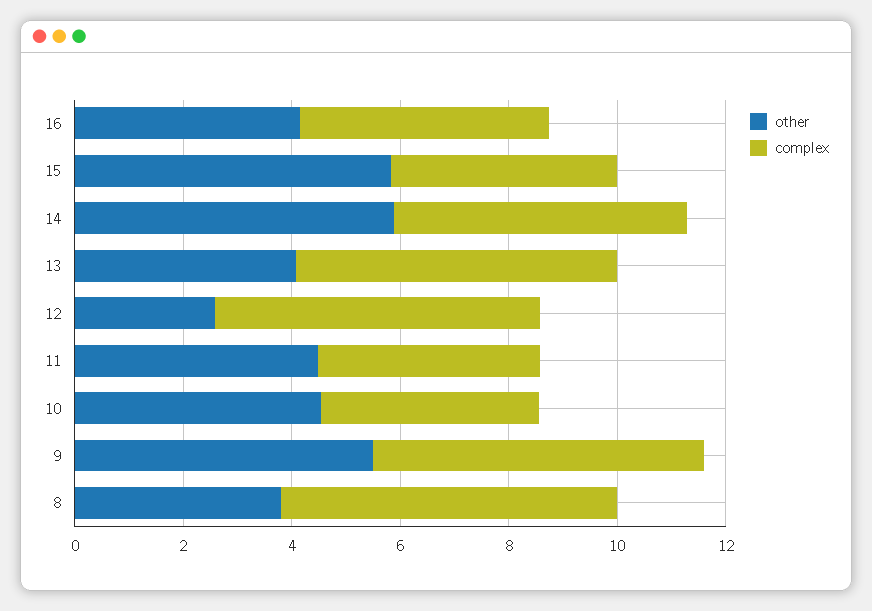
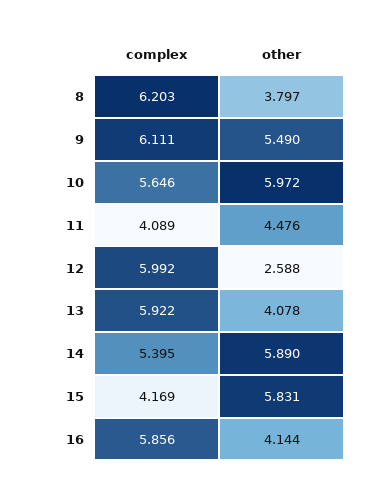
complex, 16: 4.5 -> 5.856
other, 10: 4.5 -> 5.972
complex, 10: 4 -> 5.646

